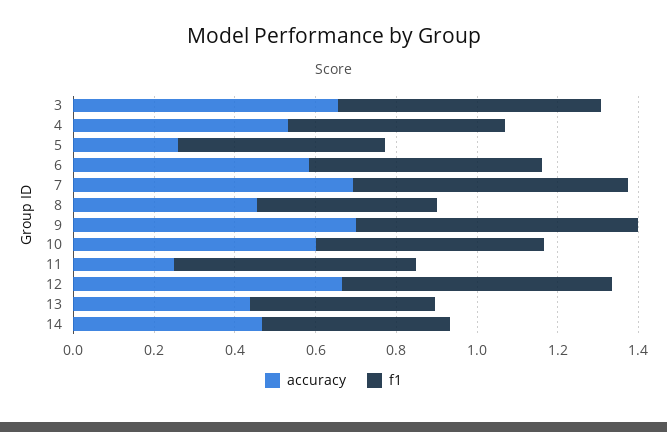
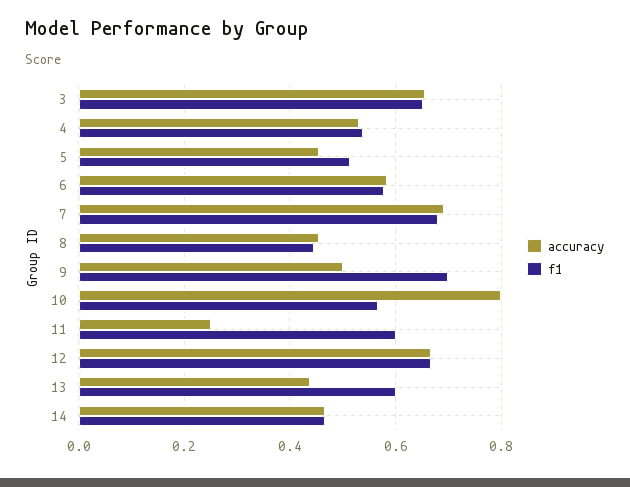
accuracy, 5: 0.25 -> 0.46
accuracy, 9: 0.7 -> 0.5
accuracy, 10: 0.6 -> 0.8
f1, 13: 0.45 -> 0.6

